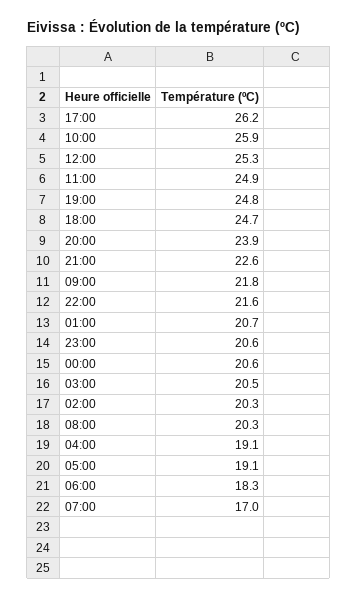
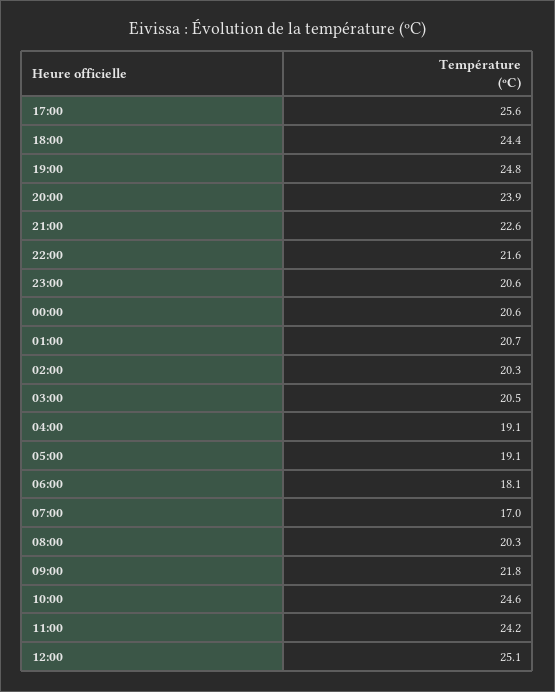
17:00: 26.2 -> 25.6
10:00: 25.9 -> 24.6
12:00: 25.3 -> 25.1
11:00: 24.9 -> 24.2
18:00: 24.7 -> 24.4
06:00: 18.3 -> 18.1

